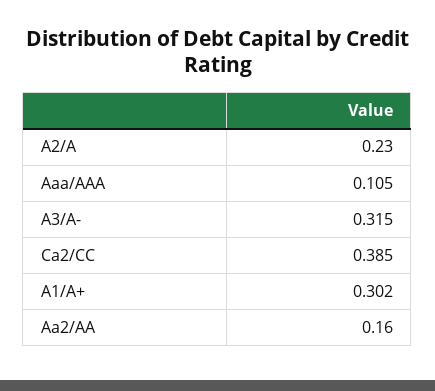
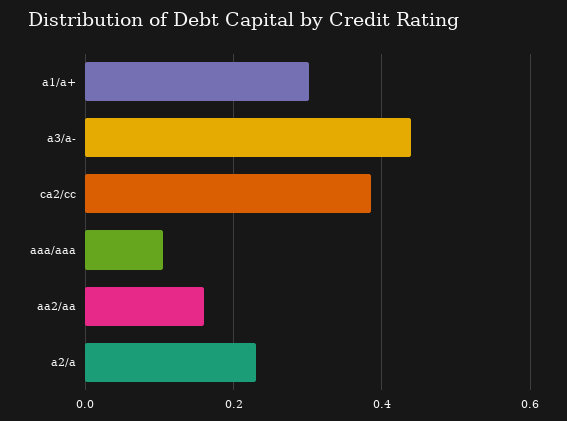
A3/A-: 0.315 -> 0.44

